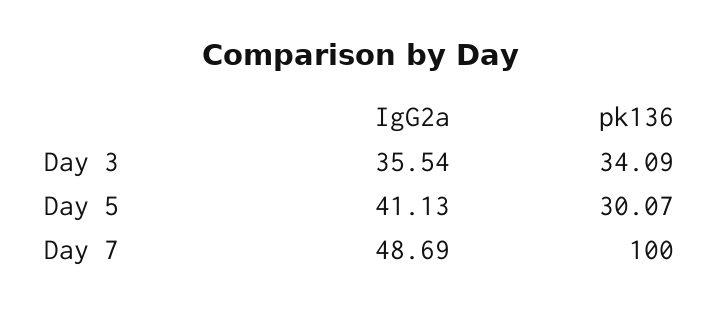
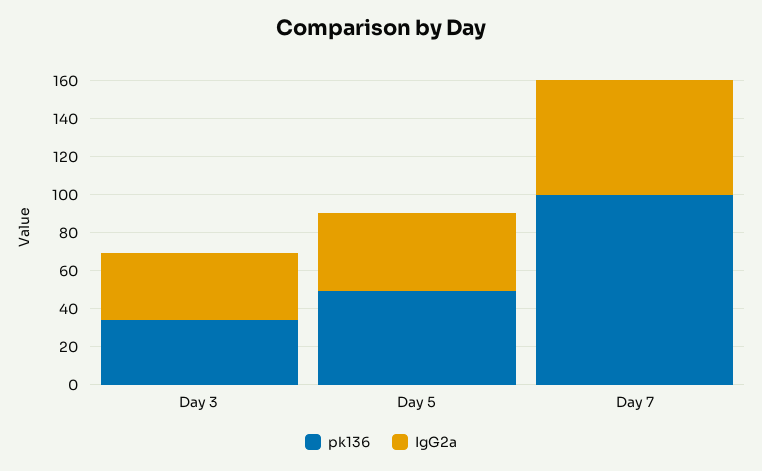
pk136, Day 5: 30.07 -> 50
IgG2a, Day 7: 48.69 -> 60

